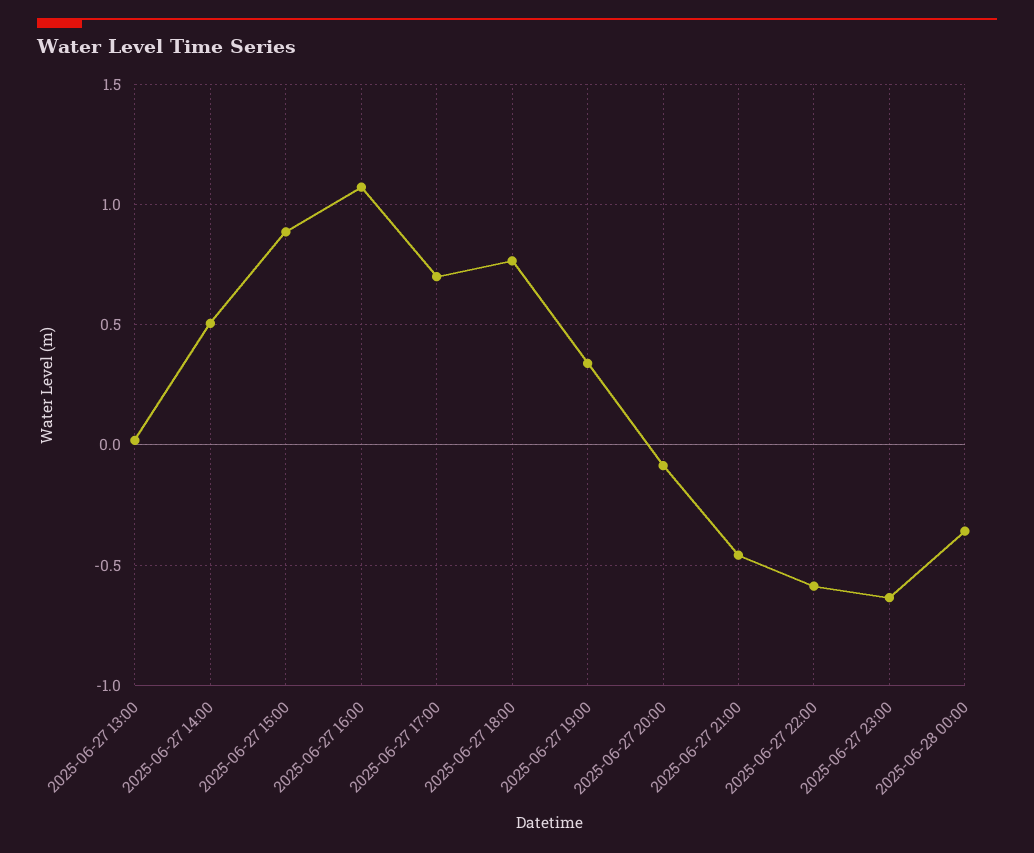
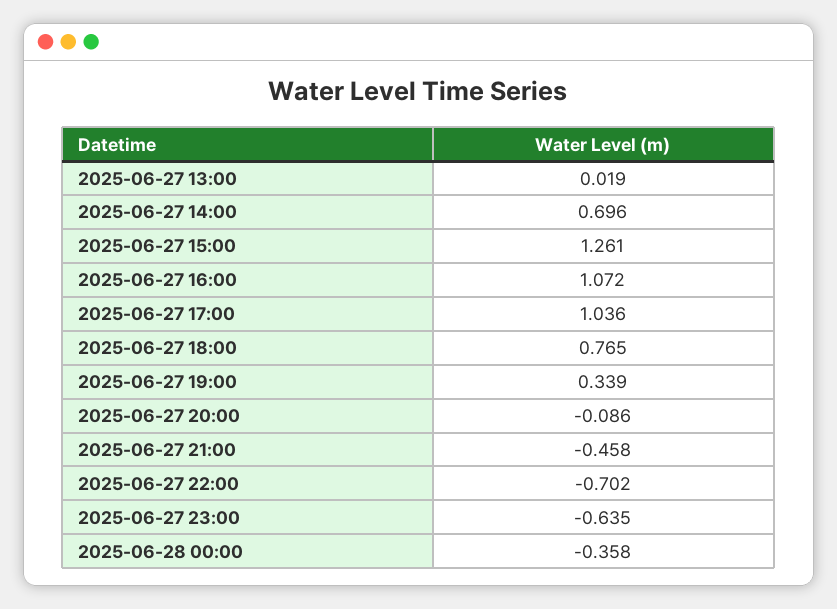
2025-06-27 14:00: 0.5 -> 0.696
2025-06-27 15:00: 0.9 -> 1.261
2025-06-27 17:00: 0.7 -> 1.036
2025-06-27 22:00: -0.6 -> -0.702

